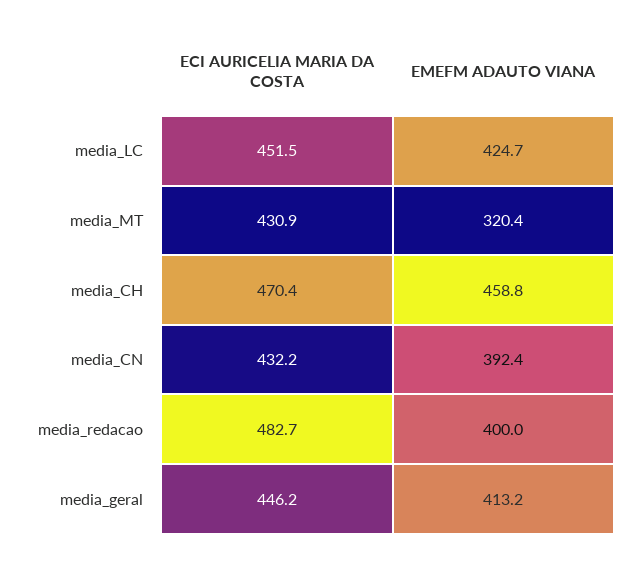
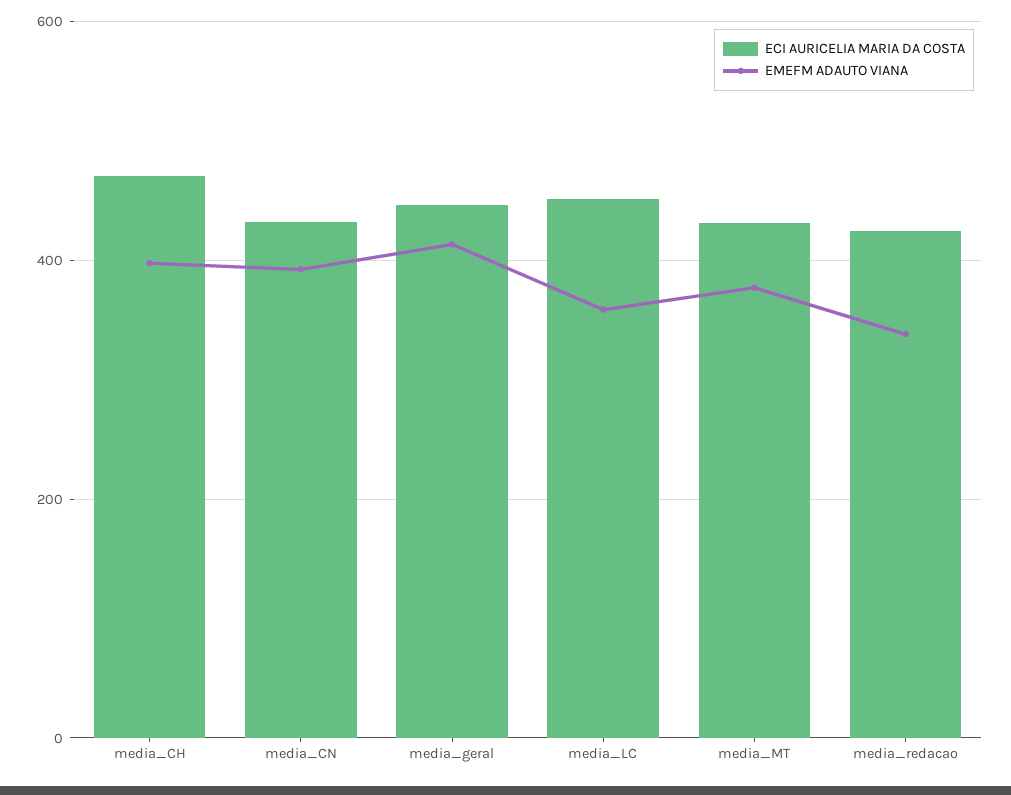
EMEFM ADAUTO VIANA, media_LC: 424.7 -> 360
EMEFM ADAUTO VIANA, media_MT: 320.4 -> 380
EMEFM ADAUTO VIANA, media_CH: 458.8 -> 400
ECI AURICELIA MARIA DA COSTA, media_redacao: 482.7 -> 420
EMEFM ADAUTO VIANA, media_redacao: 400 -> 340

